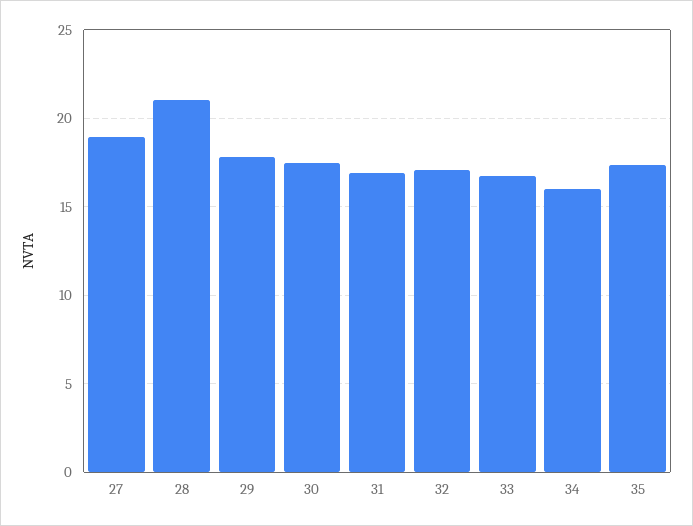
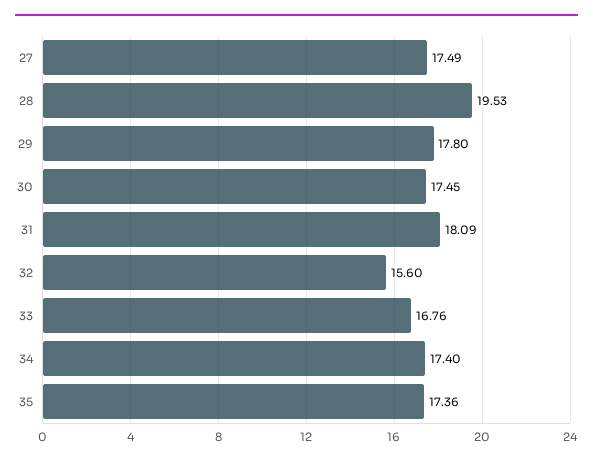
27: 19 -> 17.49
28: 21 -> 19.53
31: 17 -> 18.09
32: 17 -> 15.6
34: 16 -> 17.4

